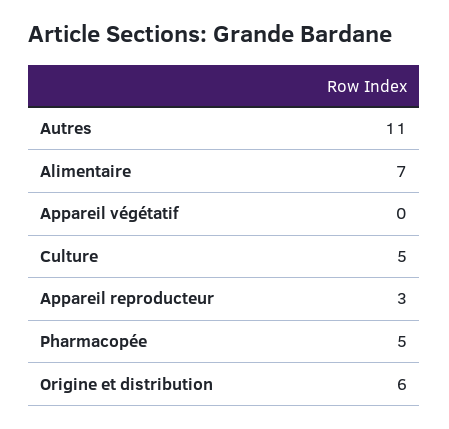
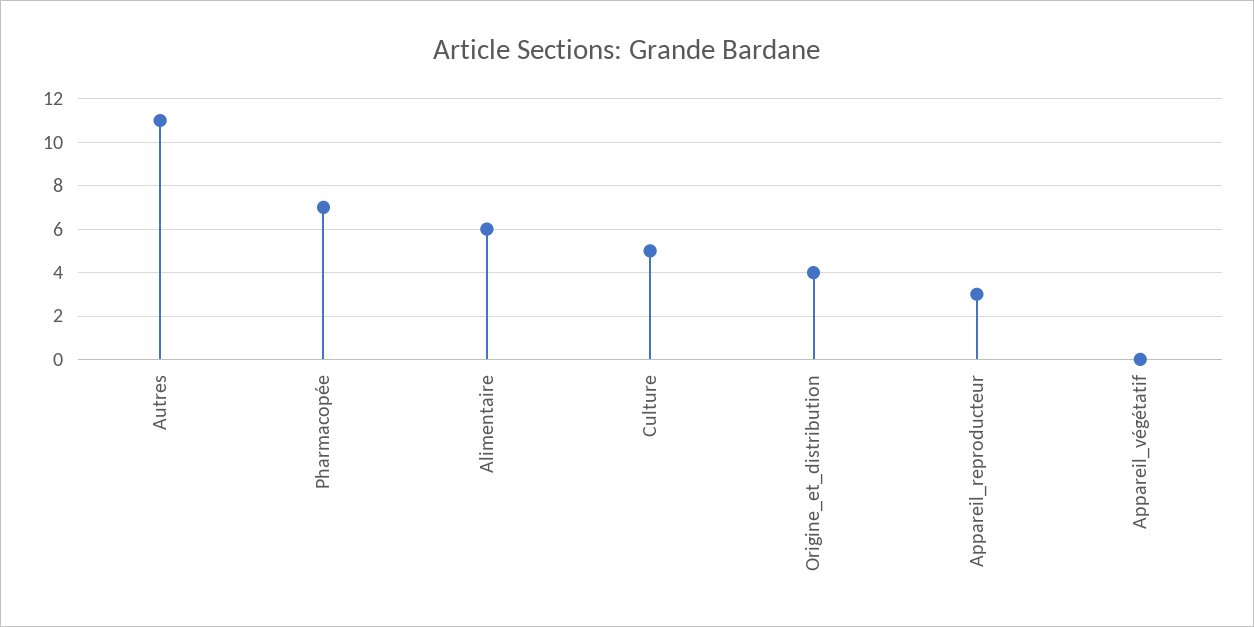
Alimentaire: 7 -> 6
Pharmacopée: 5 -> 7
Origine et distribution: 6 -> 4

